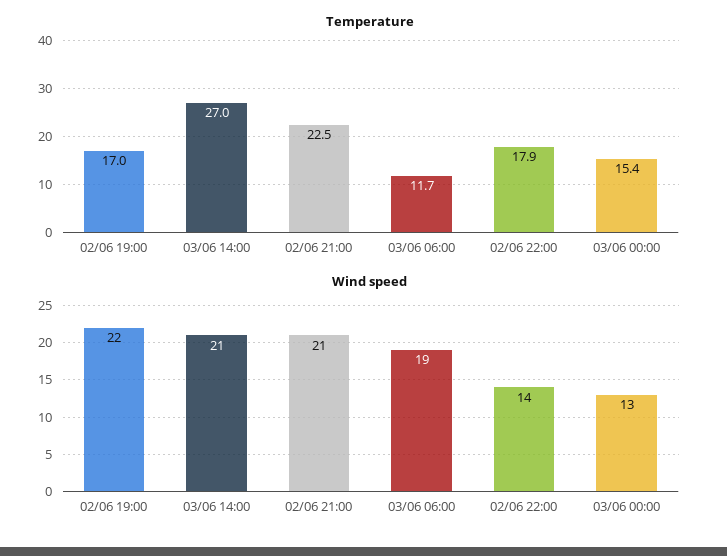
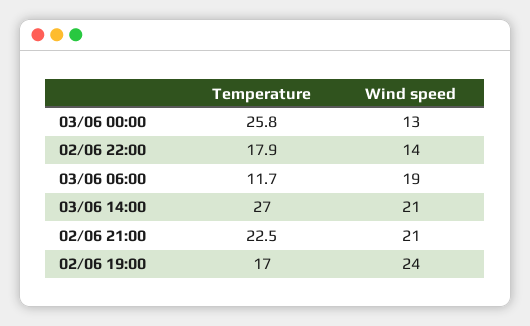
Temperature, 03/06 00:00: 15.4 -> 25.8
Wind speed, 02/06 19:00: 22 -> 24

